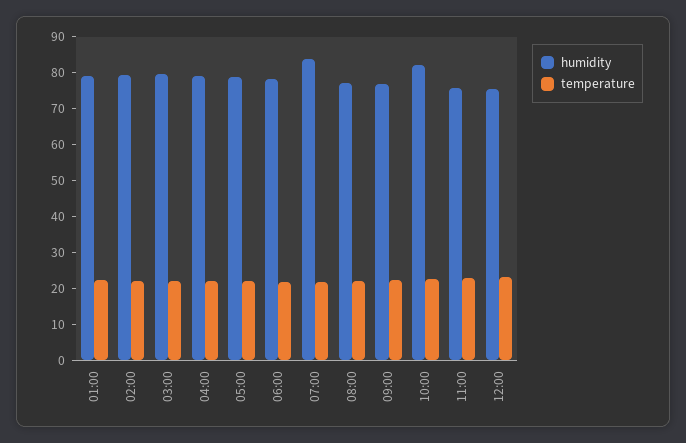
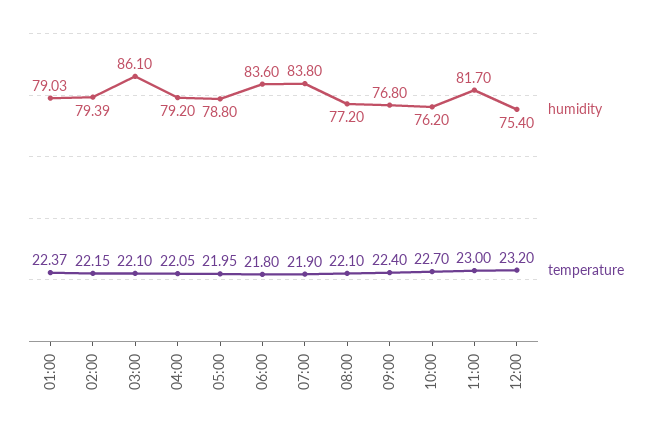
humidity, 03:00: 80 -> 86.1
humidity, 06:00: 77.5 -> 83.6
humidity, 10:00: 82.5 -> 76.2
humidity, 11:00: 75 -> 81.7

